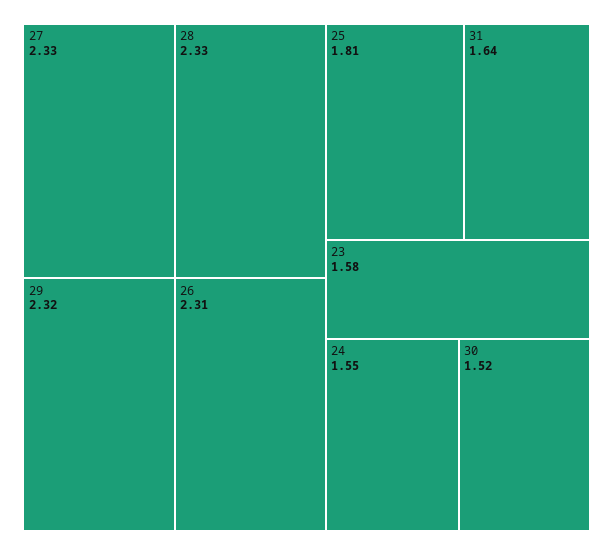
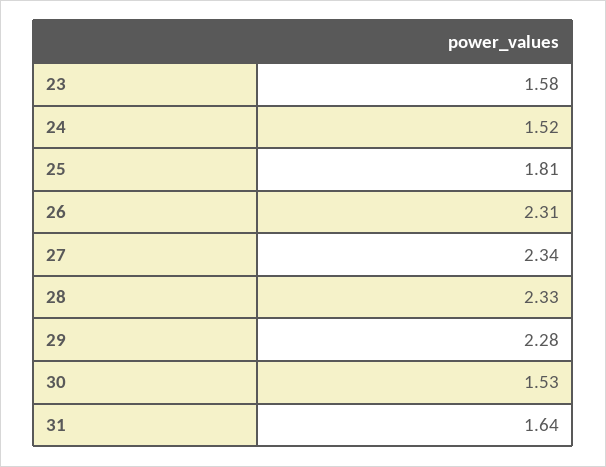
27: 2.33 -> 2.34
29: 2.32 -> 2.28
24: 1.55 -> 1.52
30: 1.52 -> 1.53

